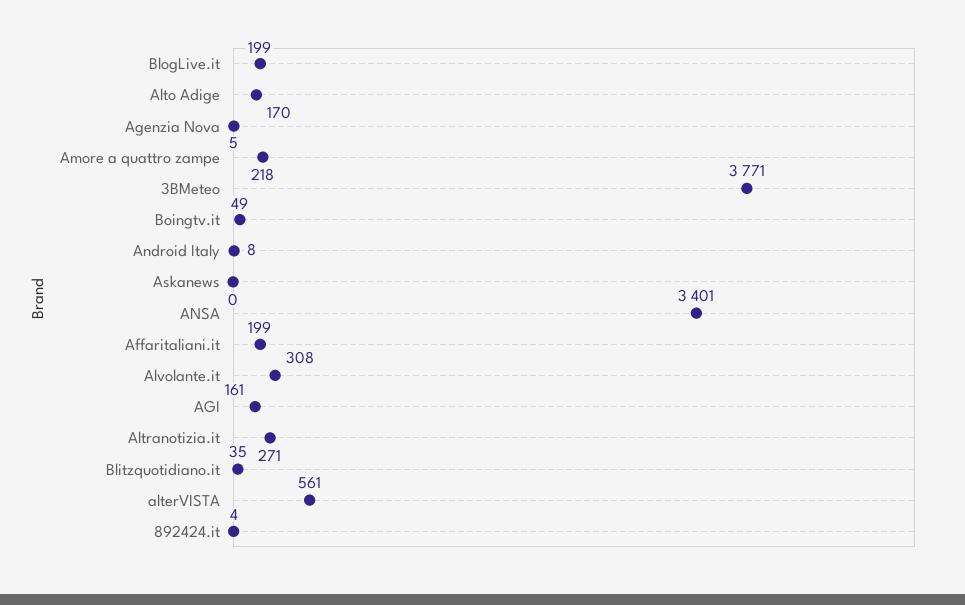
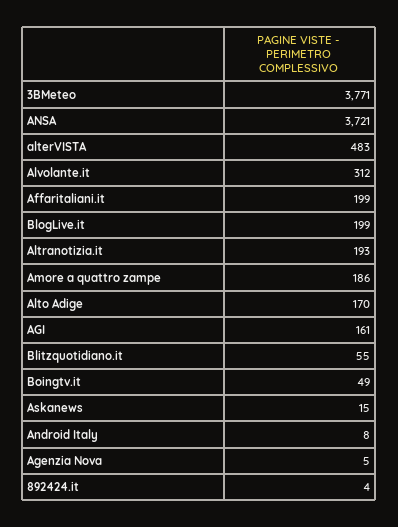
Amore a quattro zampe: 218 -> 186
Askanews: 0 -> 15
ANSA: 3401 -> 3721
Alvolante.it: 308 -> 312
Altranotizia.it: 271 -> 193
Blitzquotidiano.it: 35 -> 55
alterVISTA: 561 -> 483

